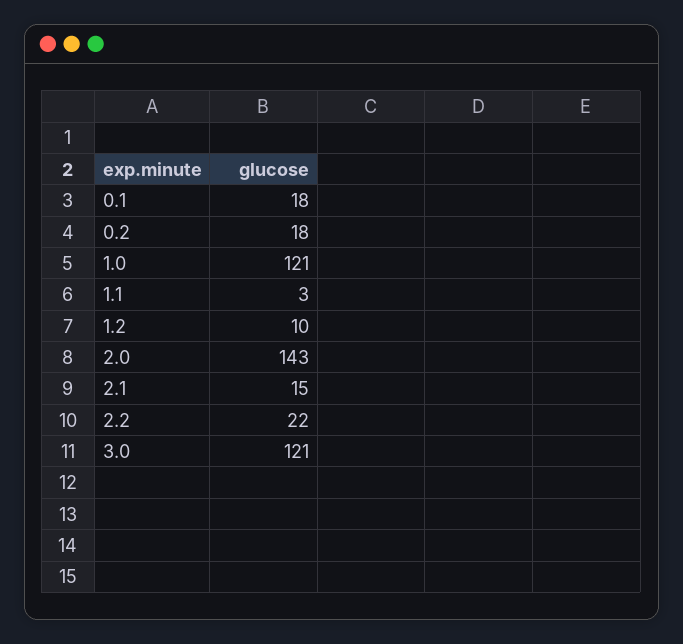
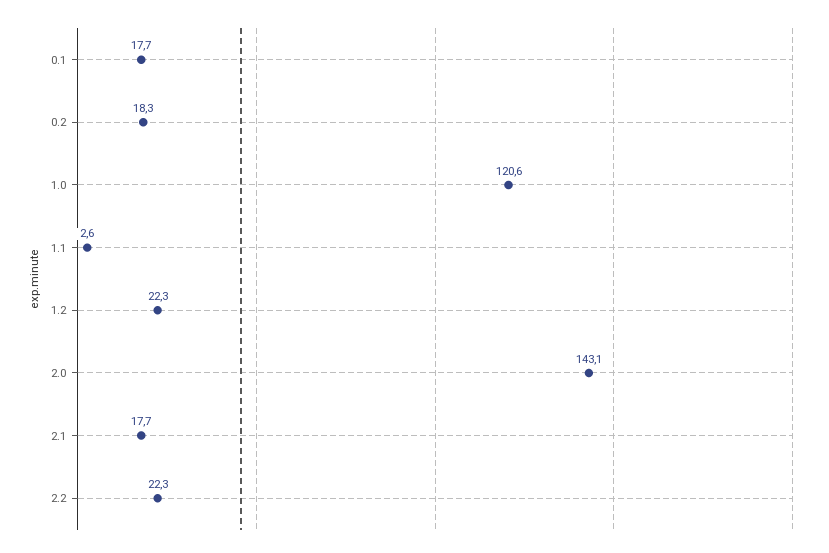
1.2: 10 -> 22.3
2.1: 15 -> 17.7
3.0: 121 -> none

